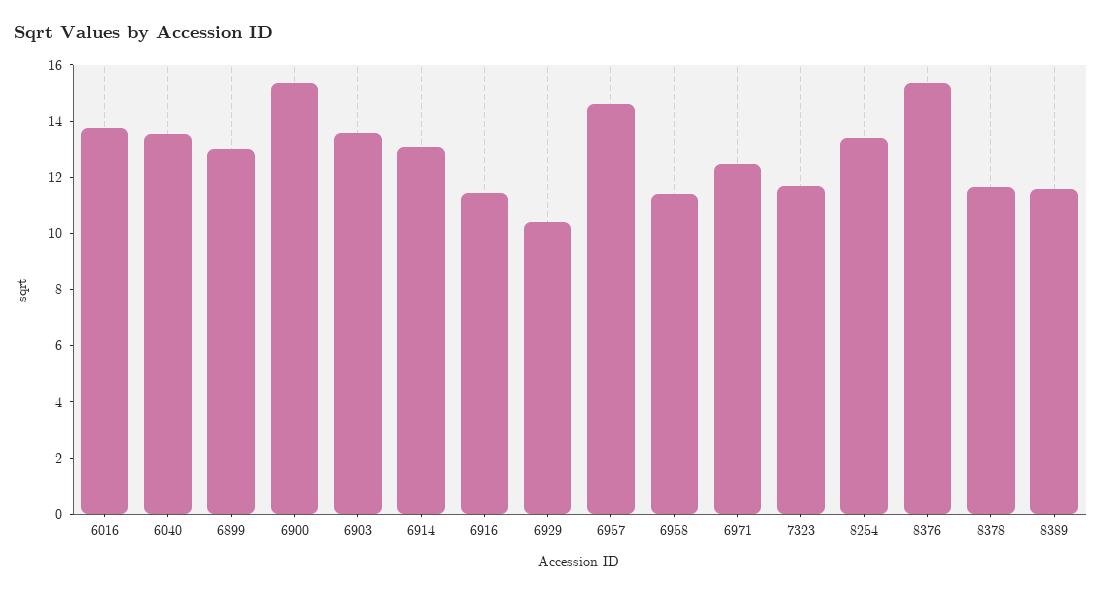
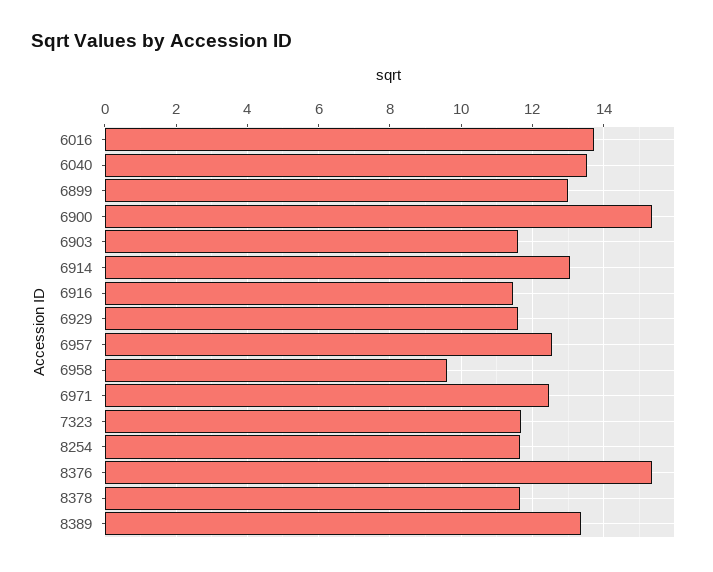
6903: 13.5 -> 11.6
6929: 10.5 -> 11.6
6957: 14.5 -> 12.6
6958: 11.5 -> 9.6
8254: 13.5 -> 11.6
8389: 11.5 -> 13.4

